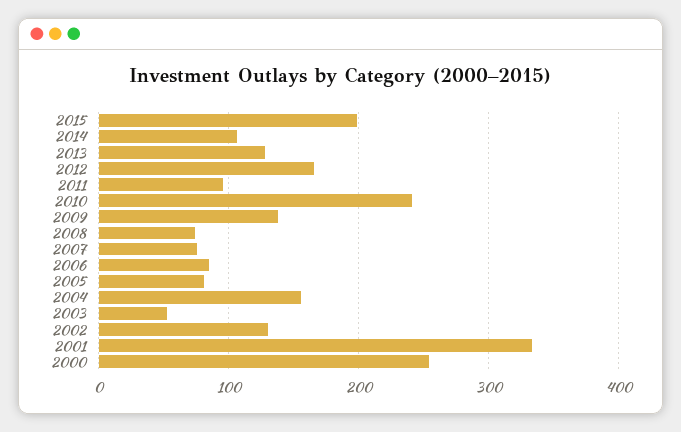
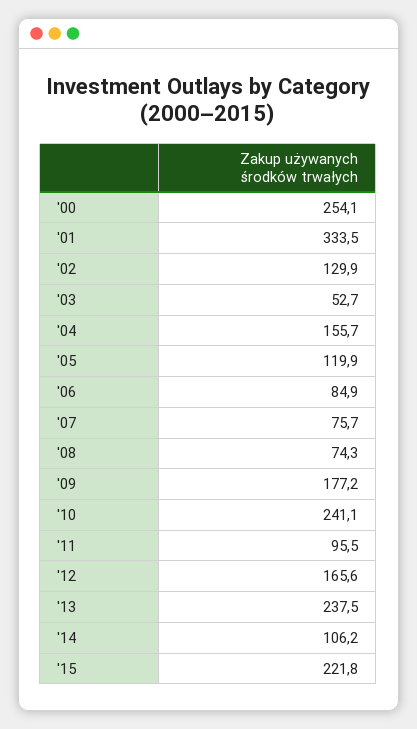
2015: 200 -> 221.8
2013: 130 -> 237.5
2009: 140 -> 177.2
2005: 80 -> 119.9

